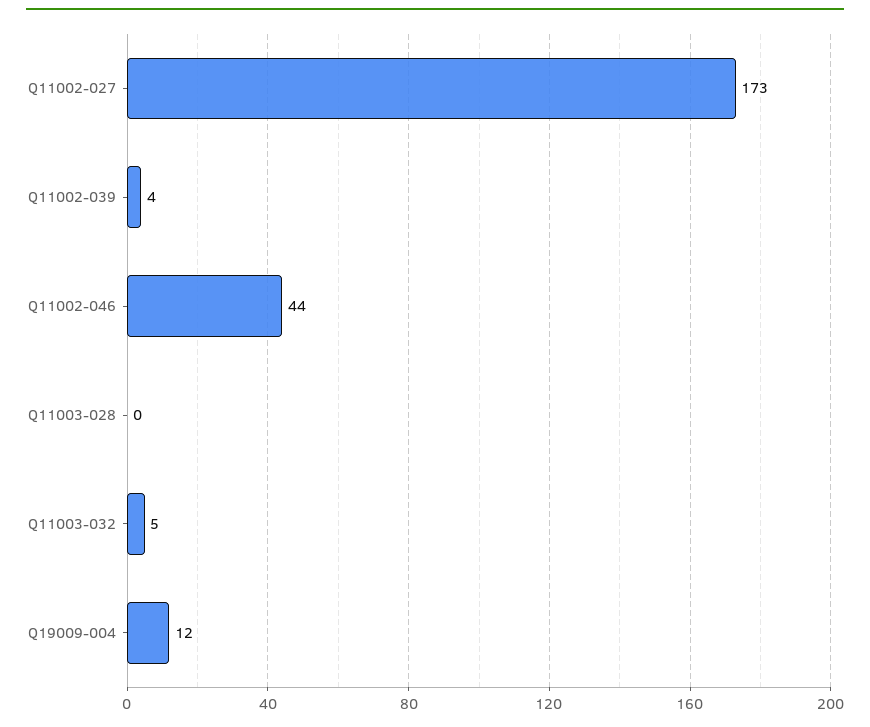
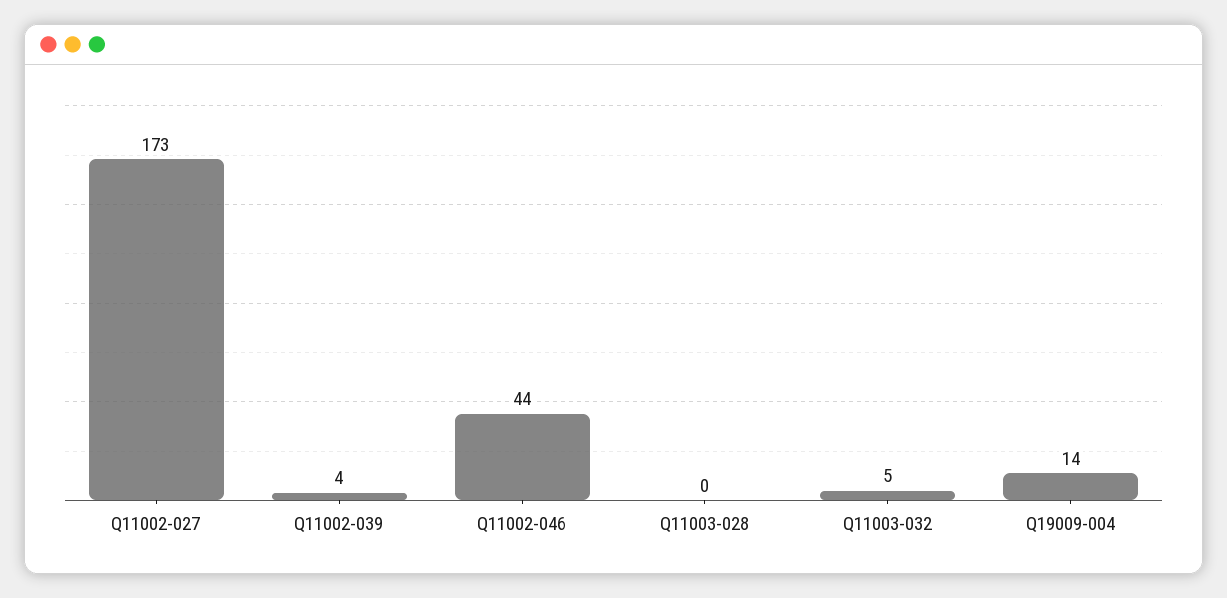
Q19009-004: 12 -> 14

